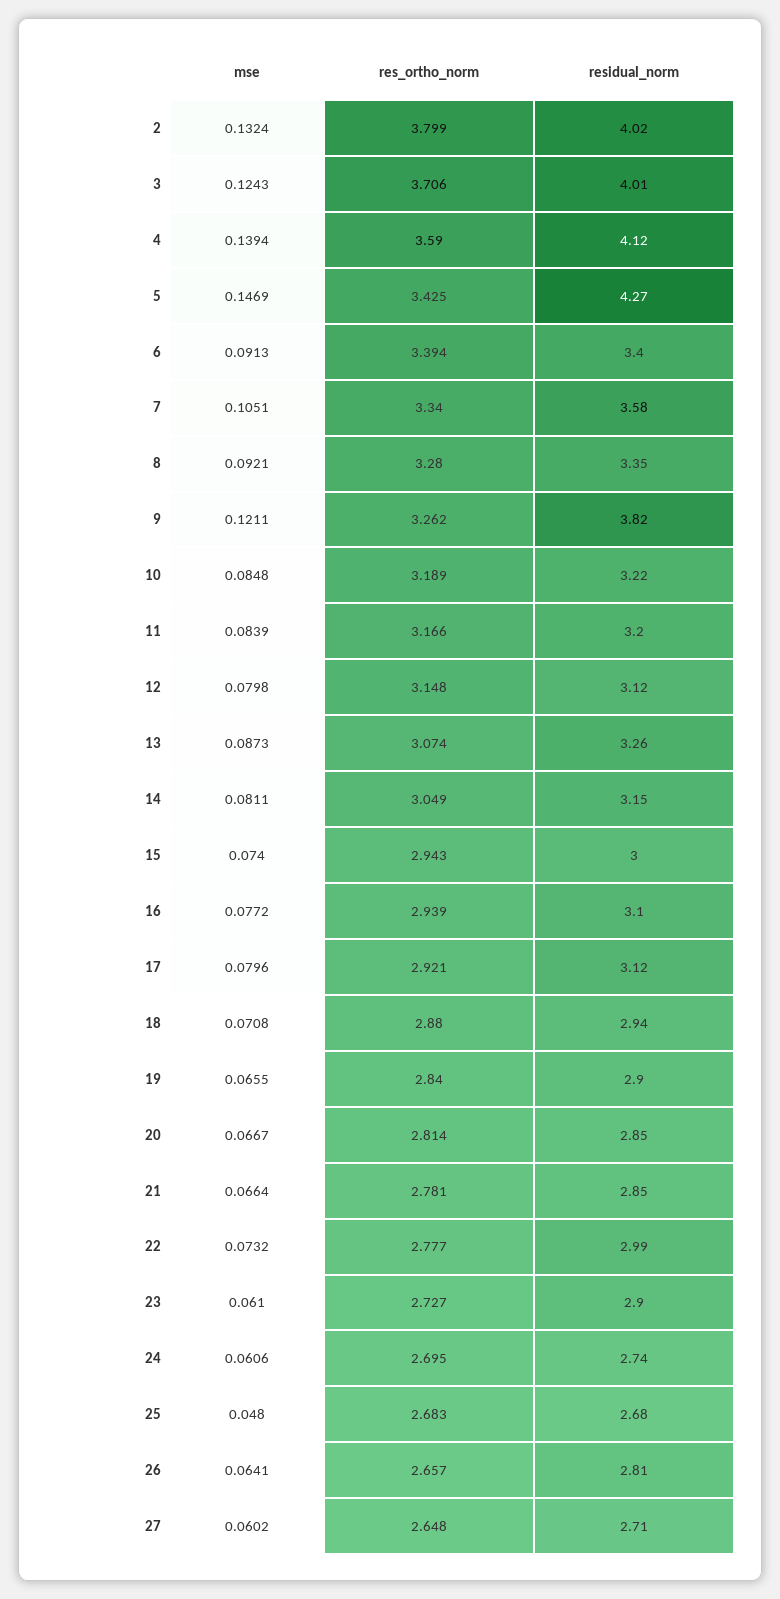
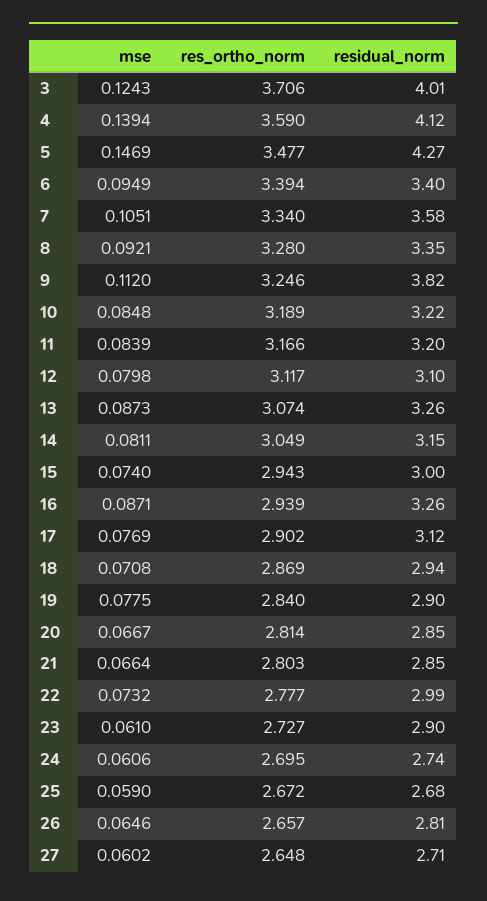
mse, 2: 0.1324 -> none
res_ortho_norm, 2: 3.799 -> none
residual_norm, 2: 4.02 -> none
res_ortho_norm, 5: 3.425 -> 3.477
mse, 6: 0.0913 -> 0.0949
mse, 9: 0.1211 -> 0.112
res_ortho_norm, 9: 3.262 -> 3.246
res_ortho_norm, 12: 3.148 -> 3.117
residual_norm, 12: 3.12 -> 3.1
mse, 16: 0.0772 -> 0.0871
residual_norm, 16: 3.1 -> 3.26
mse, 17: 0.0796 -> 0.0769
res_ortho_norm, 17: 2.921 -> 2.902
res_ortho_norm, 18: 2.88 -> 2.869
mse, 19: 0.0655 -> 0.0775
res_ortho_norm, 21: 2.781 -> 2.803
mse, 25: 0.048 -> 0.059
res_ortho_norm, 25: 2.683 -> 2.672
mse, 26: 0.0641 -> 0.0646

